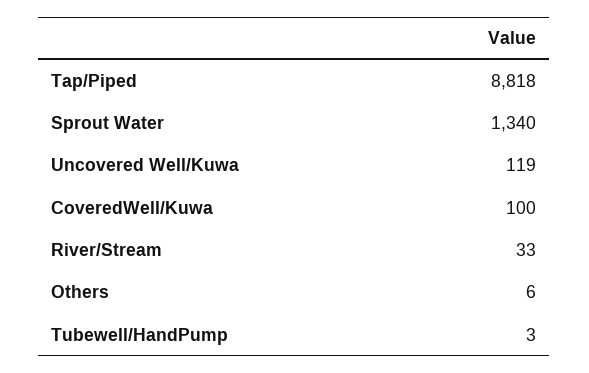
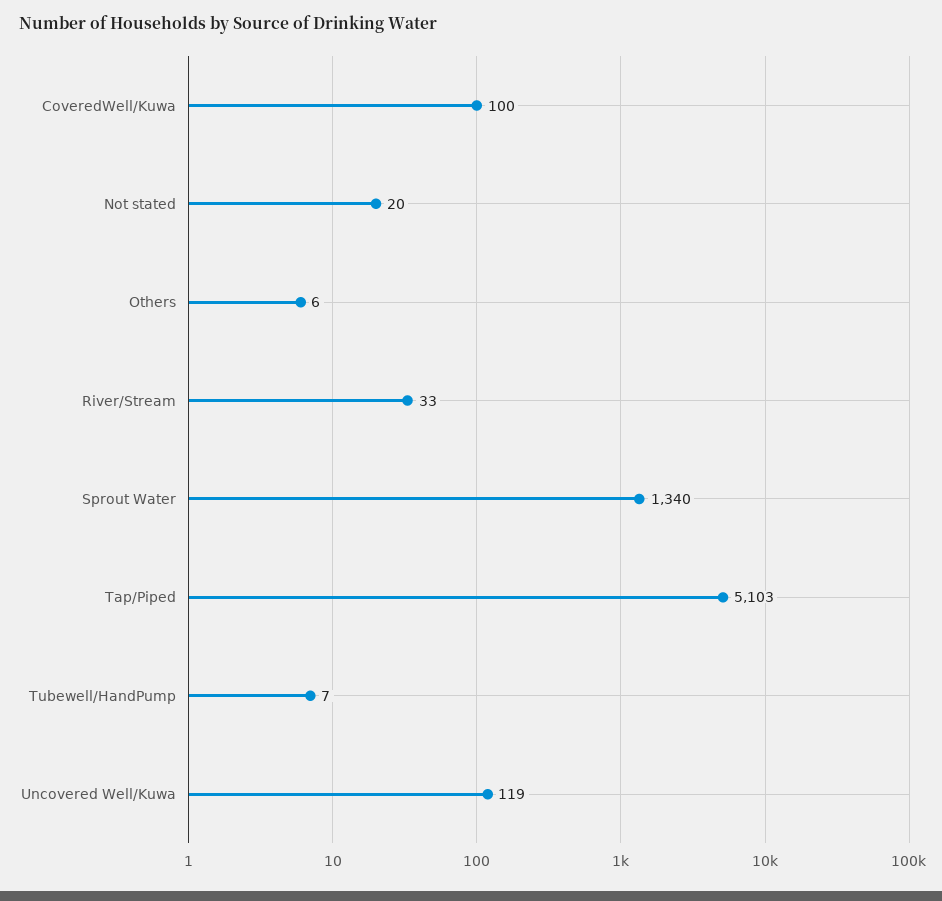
Tap/Piped: 8818 -> 5103
Tubewell/HandPump: 3 -> 7
Not stated: none -> 20

